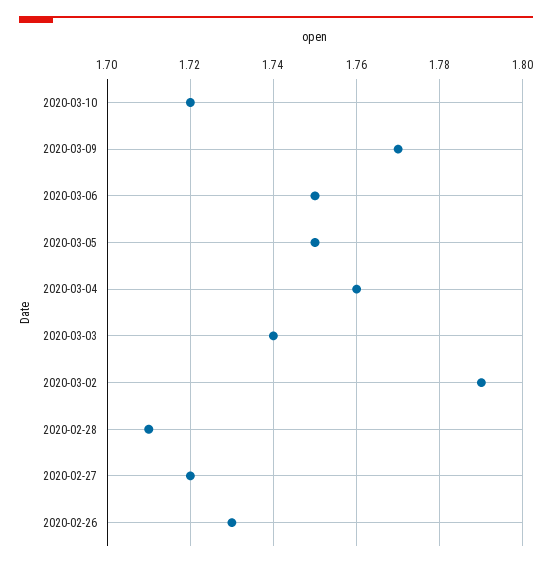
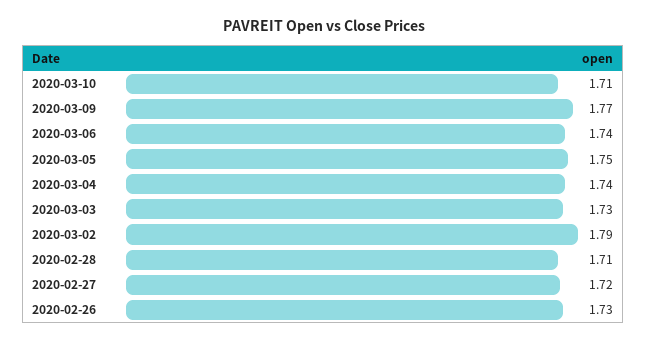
2020-03-10: 1.72 -> 1.71
2020-03-06: 1.75 -> 1.74
2020-03-04: 1.76 -> 1.74
2020-03-03: 1.74 -> 1.73

